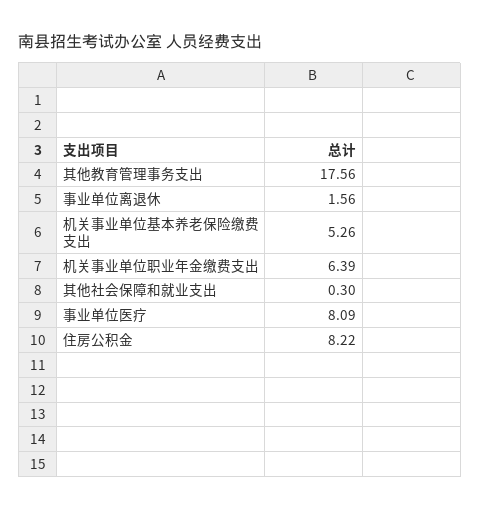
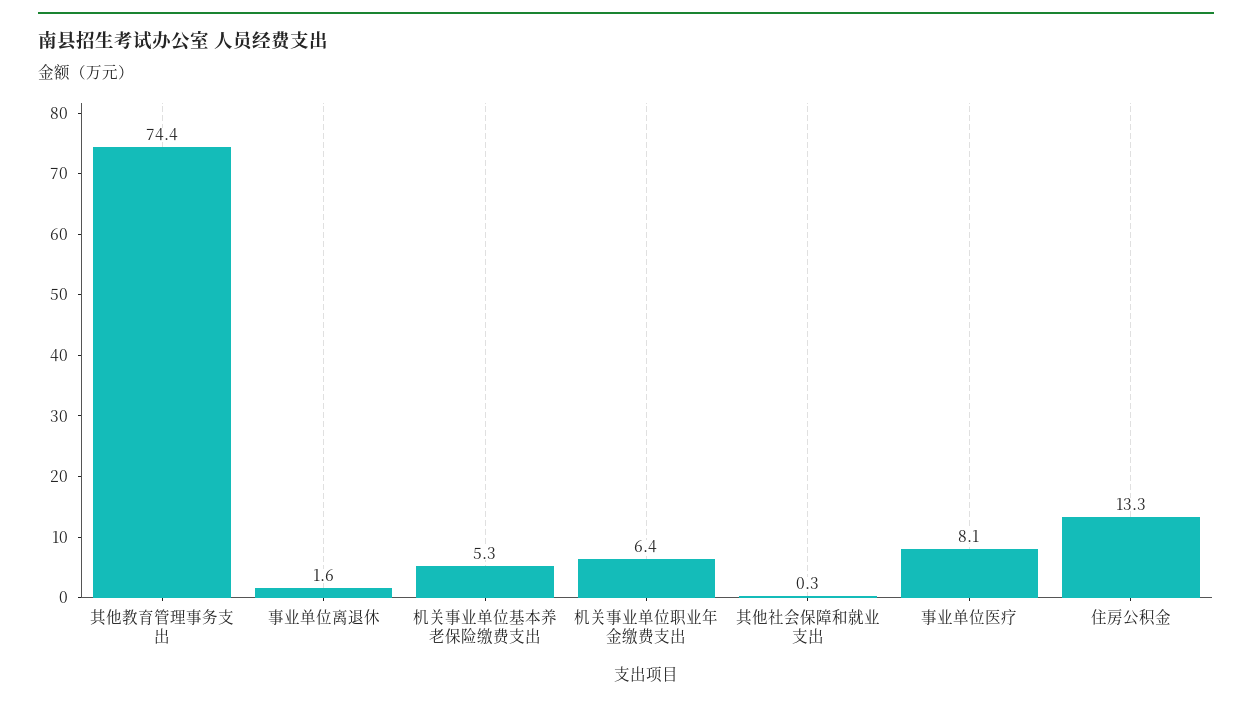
其他教育管理事务支出: 17.56 -> 74.4
住房公积金: 8.22 -> 13.3

